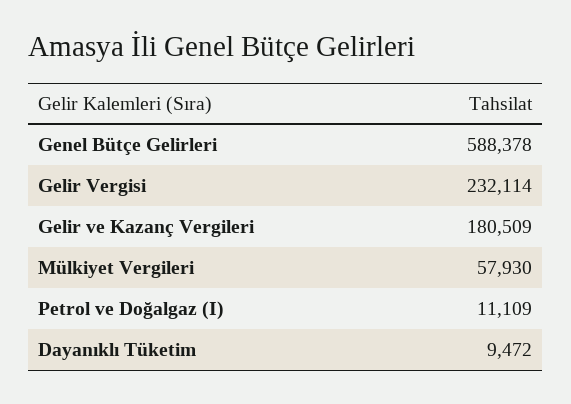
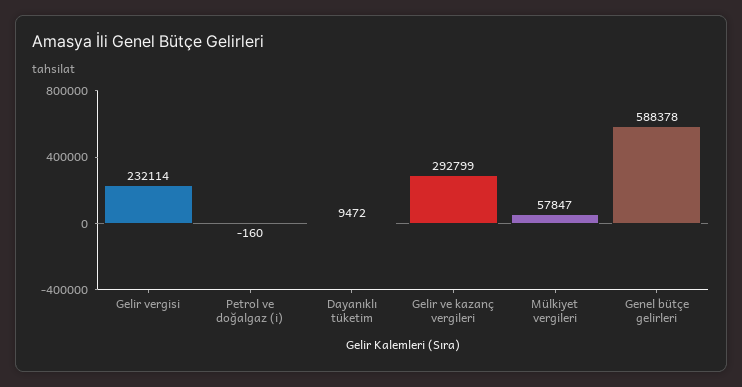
Gelir ve Kazanç Vergileri: 180509 -> 292799
Mülkiyet Vergileri: 57930 -> 57847
Petrol ve Doğalgaz (I): 11109 -> -160

